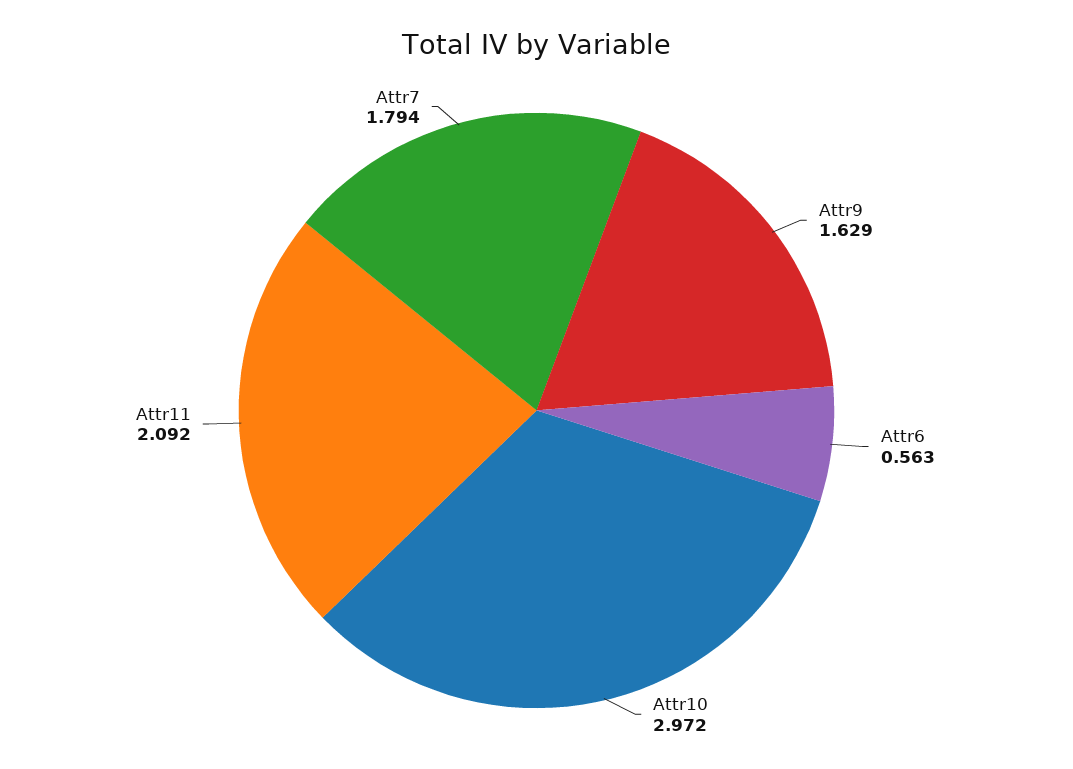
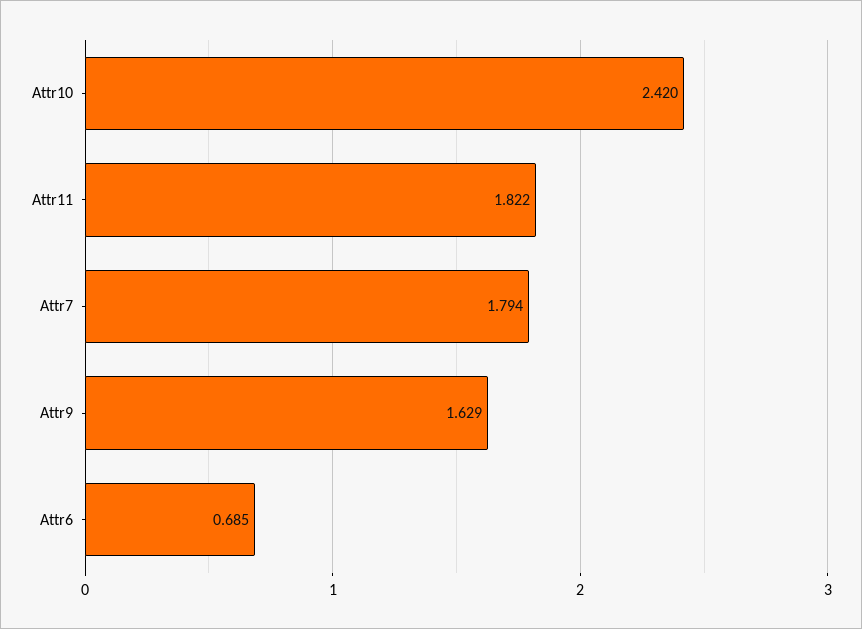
Attr6: 0.563 -> 0.685
Attr10: 2.972 -> 2.42
Attr11: 2.092 -> 1.822

